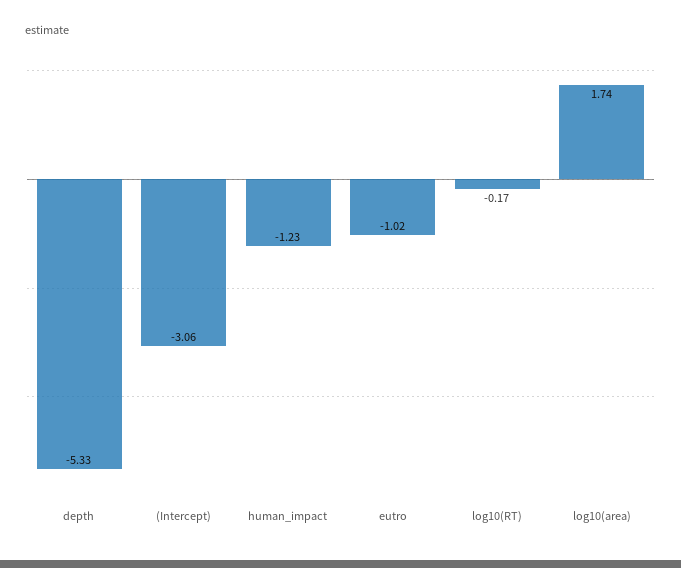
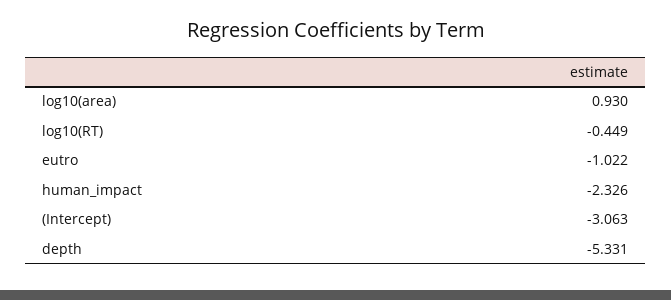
human_impact: -1.23 -> -2.326
log10(RT): -0.17 -> -0.449
log10(area): 1.74 -> 0.93

